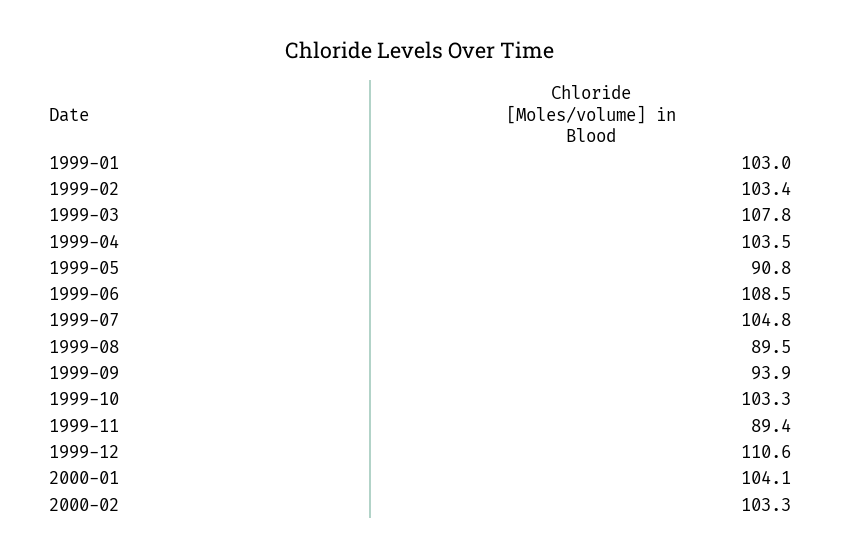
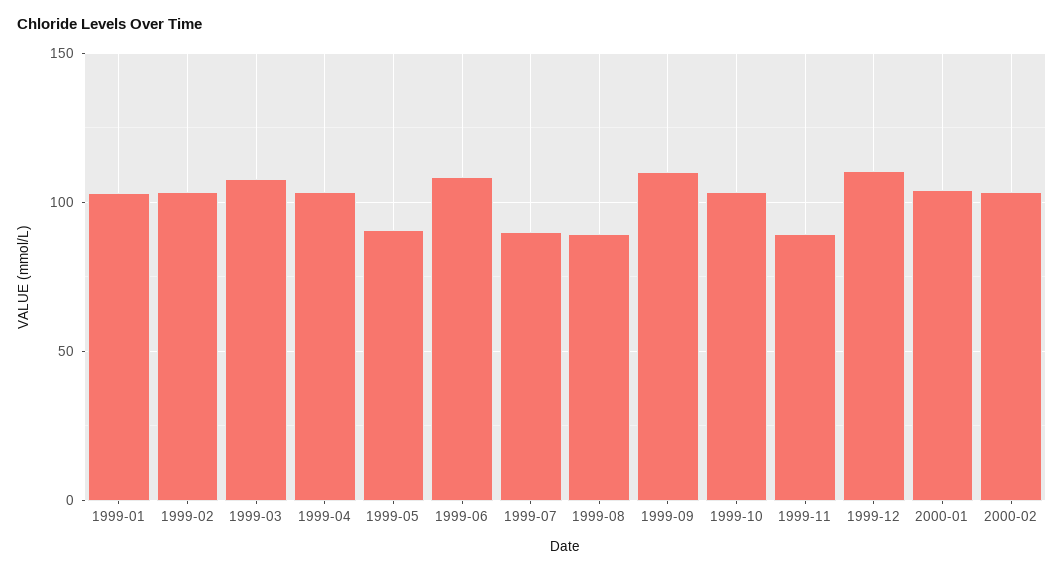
1999-07: 104.8 -> 90
1999-09: 93.9 -> 110

